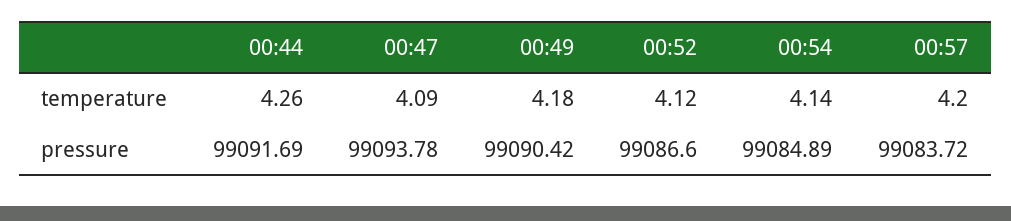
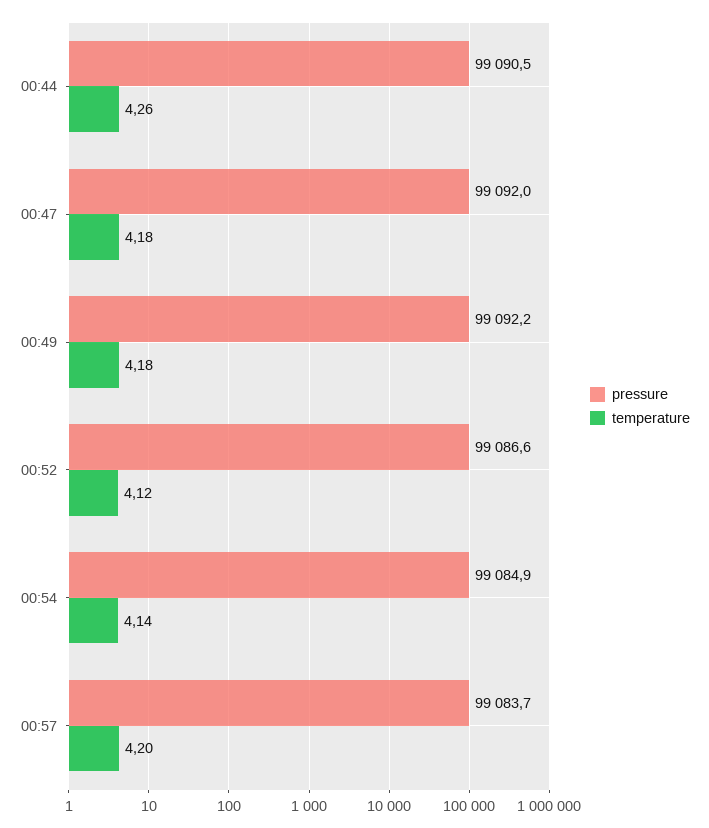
temperature, 00:47: 4.09 -> 4.18
pressure, 00:44: 99091.69 -> 99090.5
pressure, 00:47: 99093.78 -> 99092
pressure, 00:49: 99090.42 -> 99092.2

